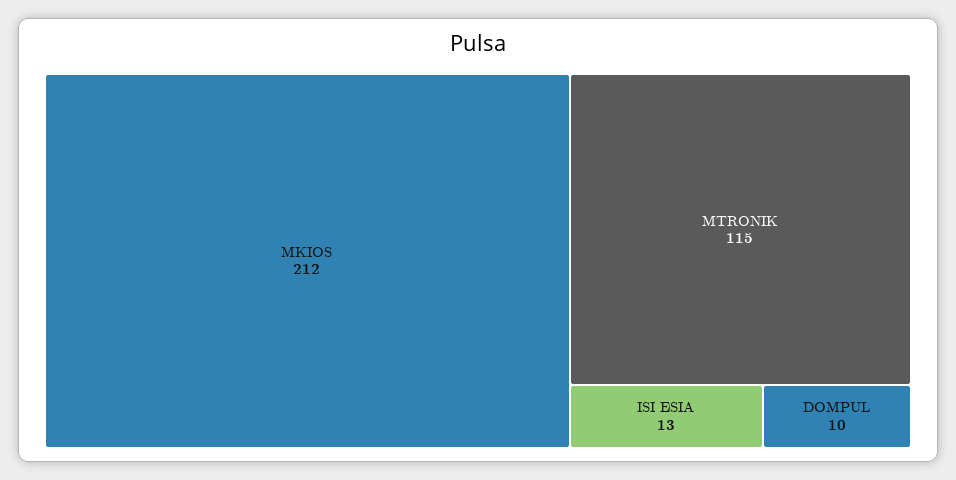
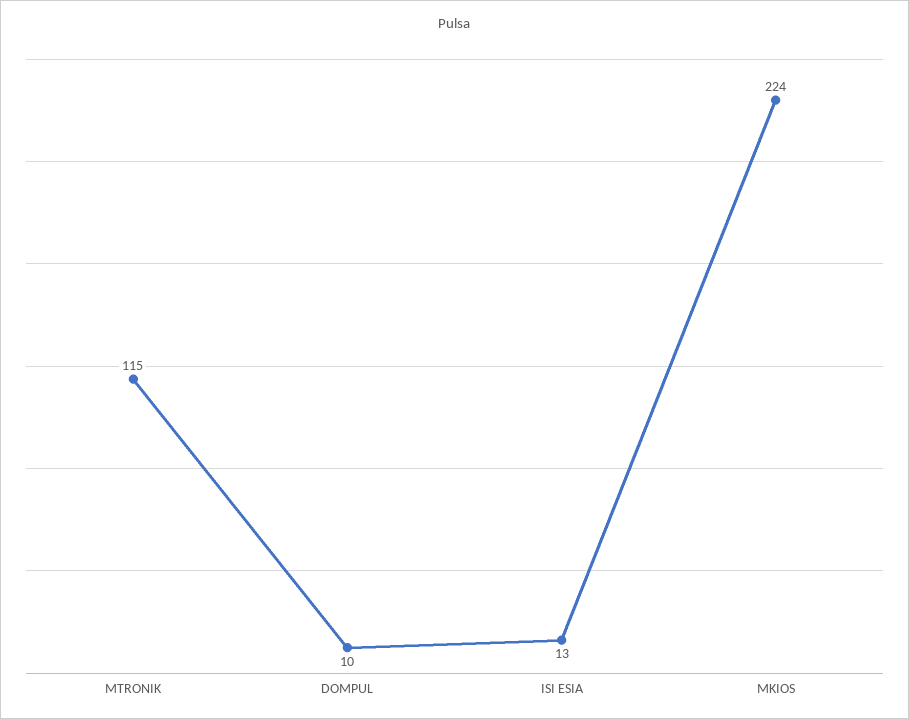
MKIOS: 212 -> 224

